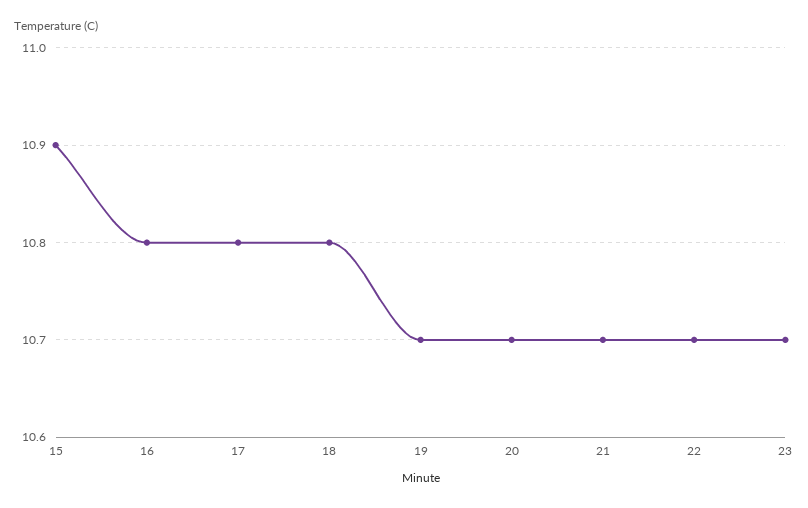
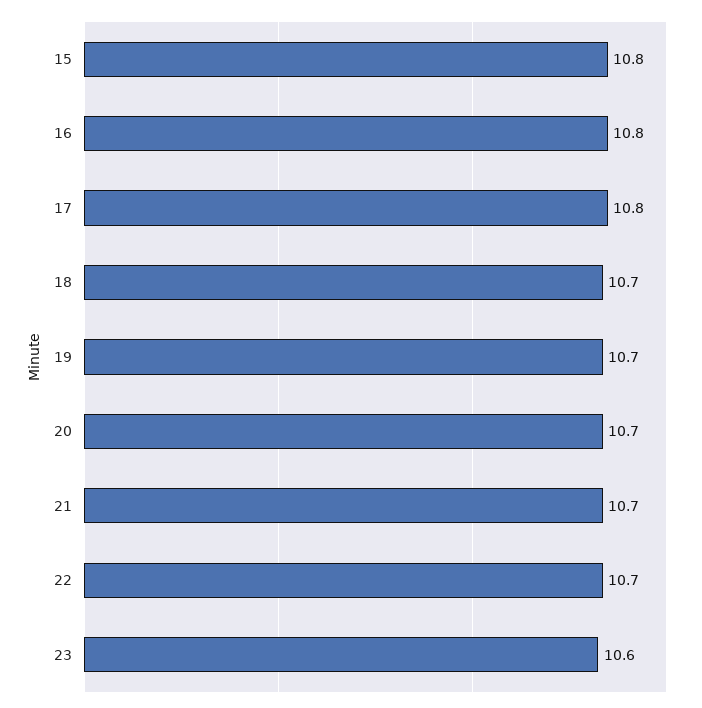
15: 10.9 -> 10.8
18: 10.8 -> 10.7
23: 10.7 -> 10.6

